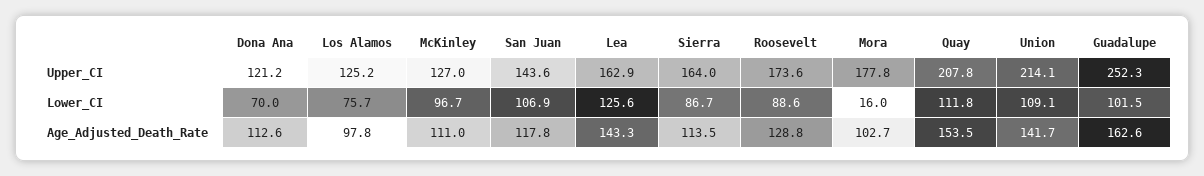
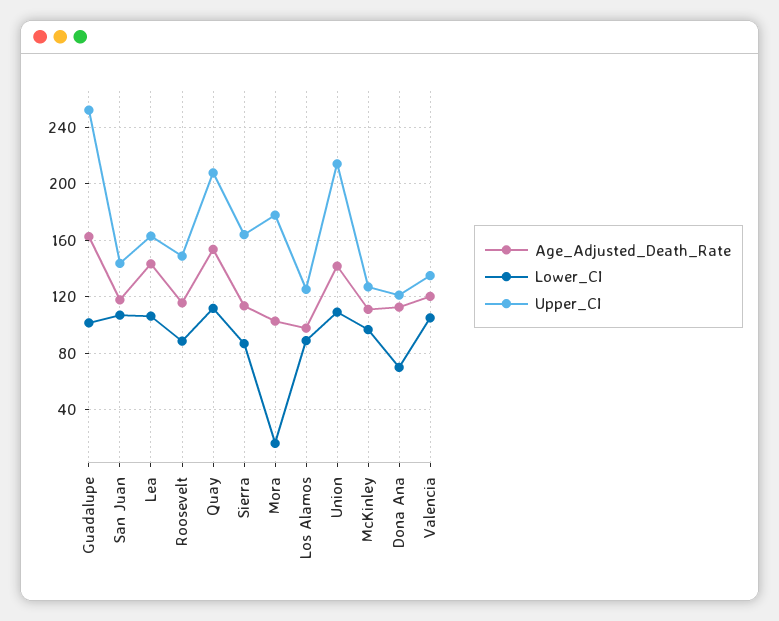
Upper_CI, Roosevelt: 173.6 -> 150
Lower_CI, Los Alamos: 75.7 -> 90
Lower_CI, Lea: 125.6 -> 105
Age_Adjusted_Death_Rate, Roosevelt: 128.8 -> 115
Age_Adjusted_Death_Rate, Valencia: none -> 120
Lower_CI, Valencia: none -> 105
Upper_CI, Valencia: none -> 135

